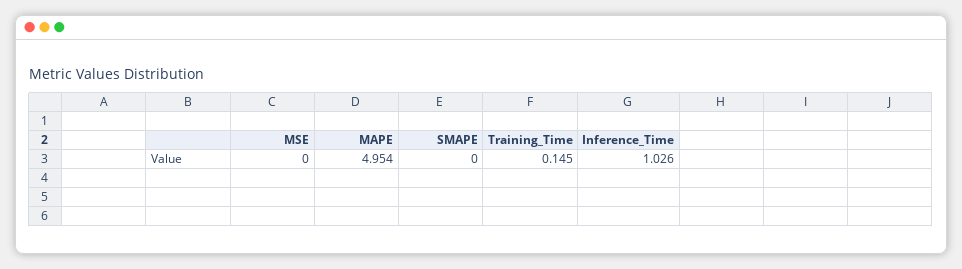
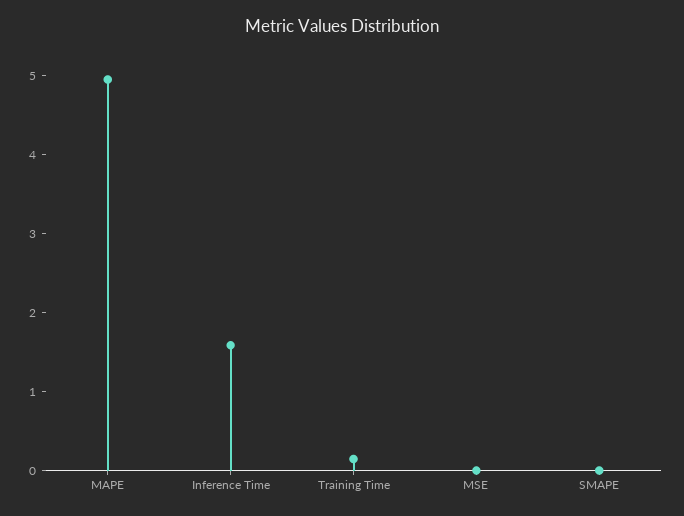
Inference_Time: 1.026 -> 1.6

